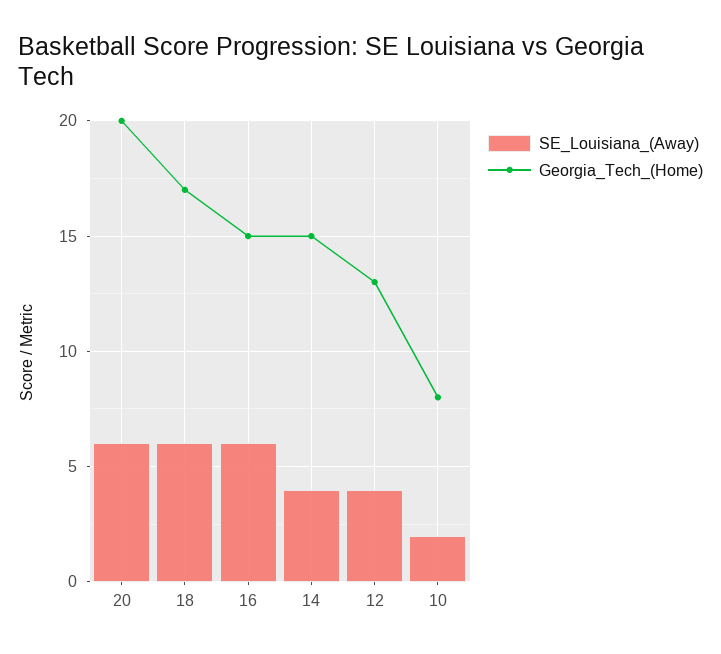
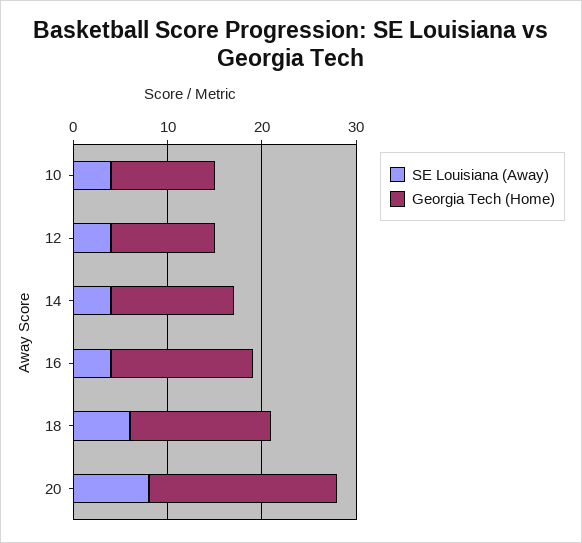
SE_Louisiana_(Away), 20: 6 -> 8
Georgia_Tech_(Home), 18: 17 -> 15
SE_Louisiana_(Away), 16: 6 -> 4
Georgia_Tech_(Home), 14: 15 -> 13
Georgia_Tech_(Home), 12: 13 -> 11
SE_Louisiana_(Away), 10: 2 -> 4
Georgia_Tech_(Home), 10: 8 -> 11

